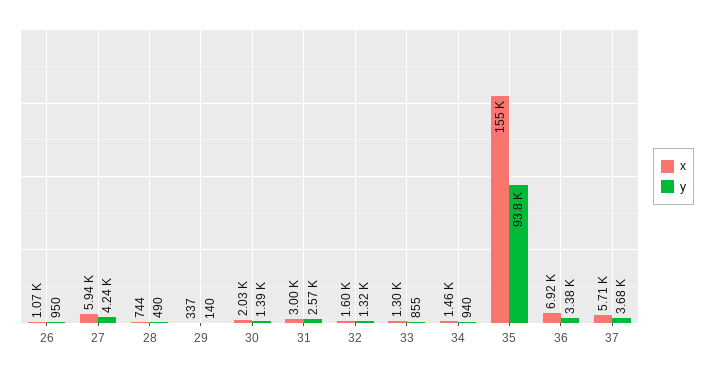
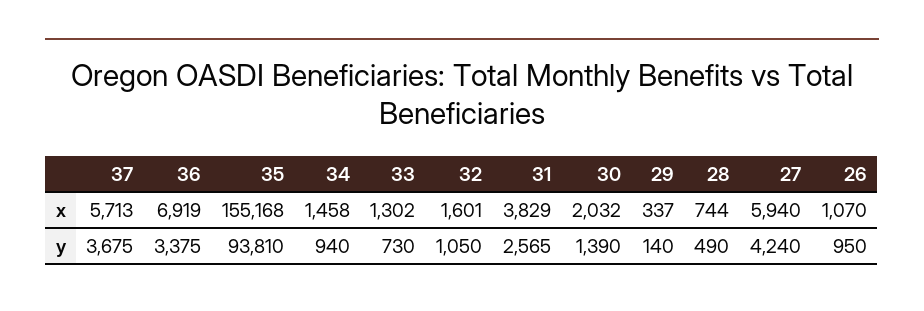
x, 31: 3000 -> 3829
y, 32: 1320 -> 1050
y, 33: 855 -> 730

